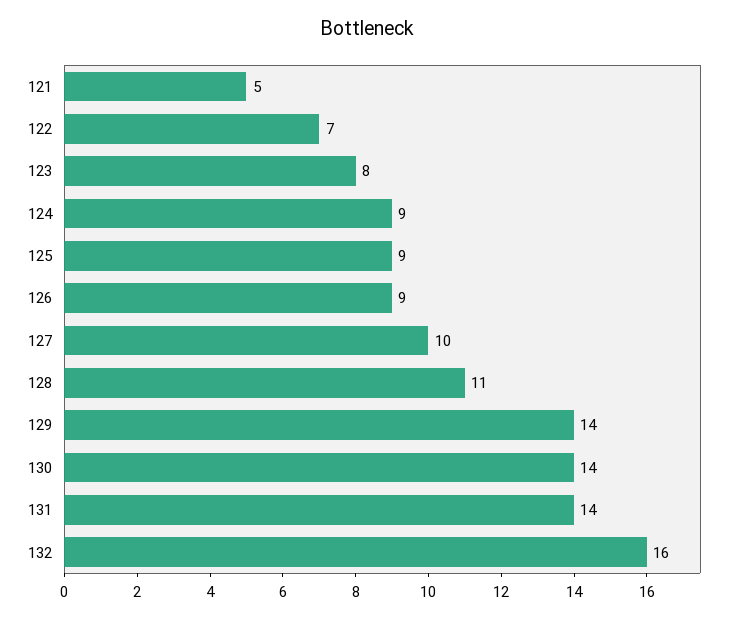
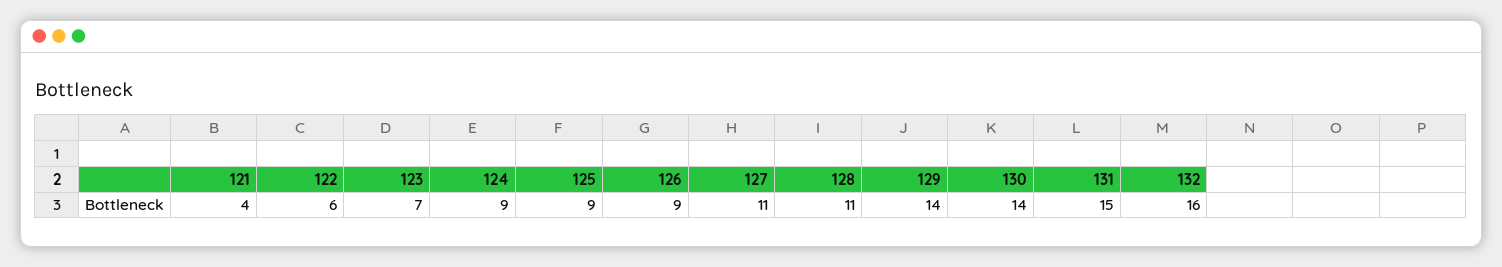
121: 5 -> 4
122: 7 -> 6
123: 8 -> 7
127: 10 -> 11
131: 14 -> 15

